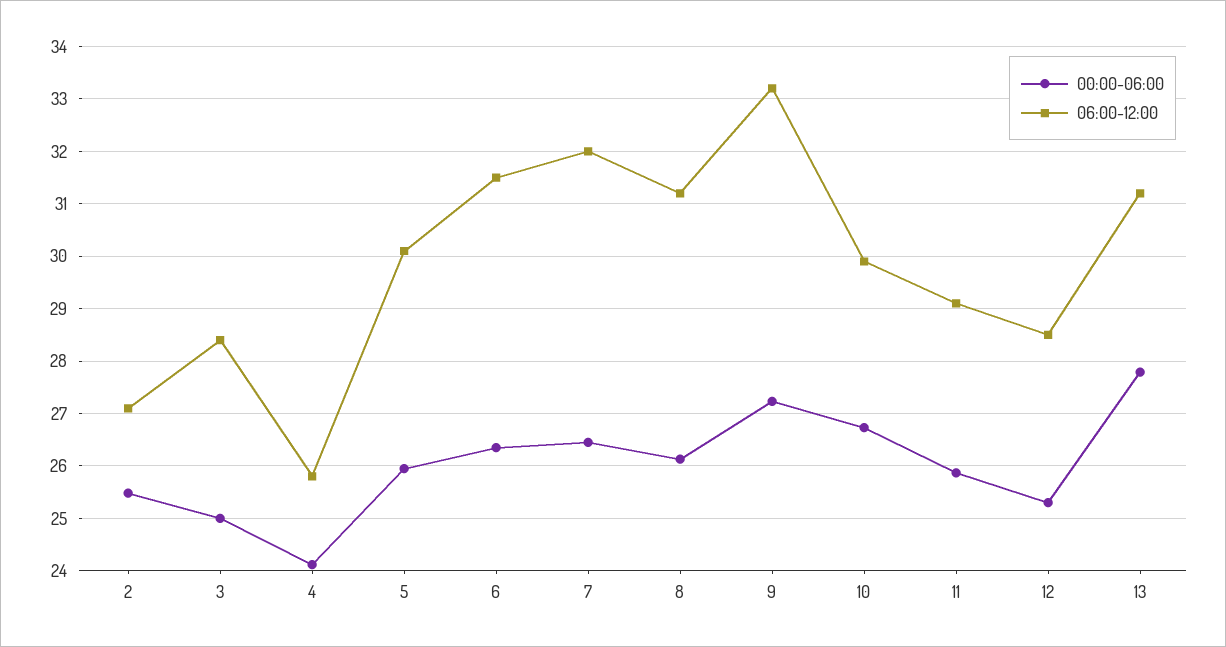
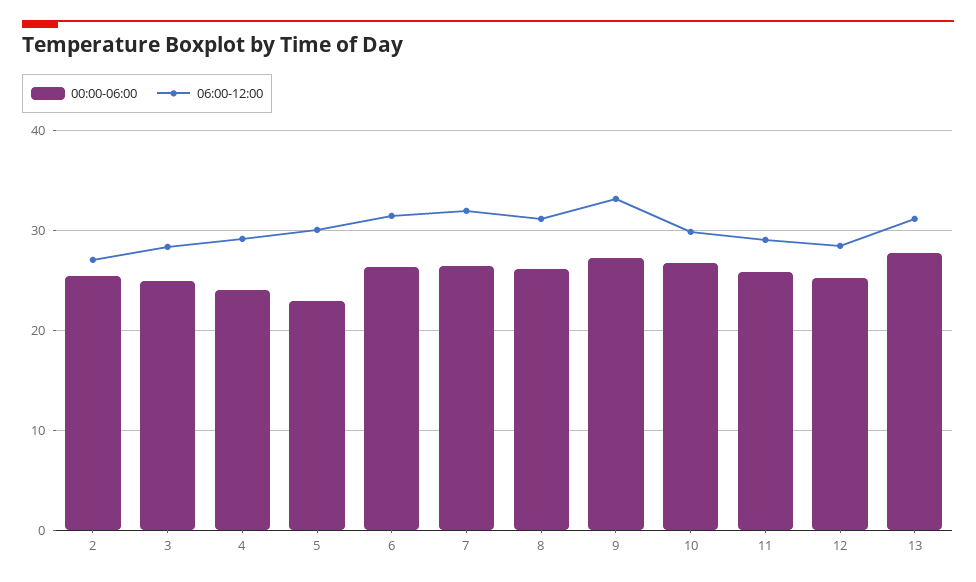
06:00-12:00, 4: 25.8 -> 29
00:00-06:00, 5: 26 -> 23

